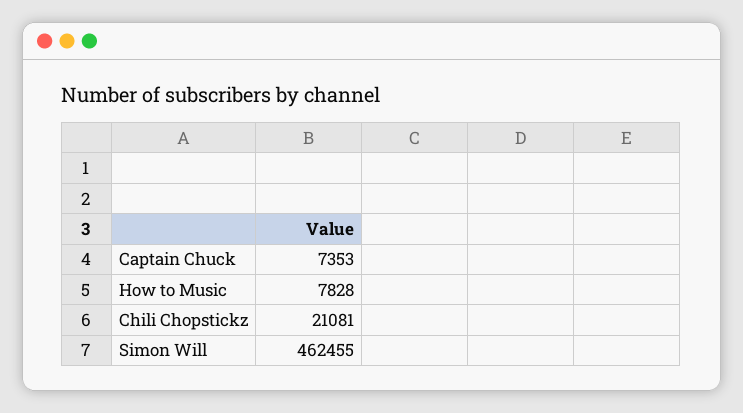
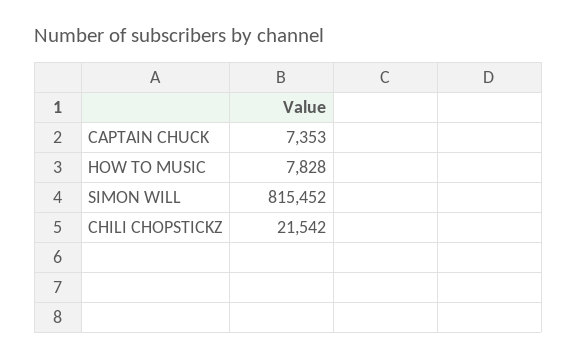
Chili Chopstickz: 21081 -> 21542
Simon Will: 462455 -> 815452

